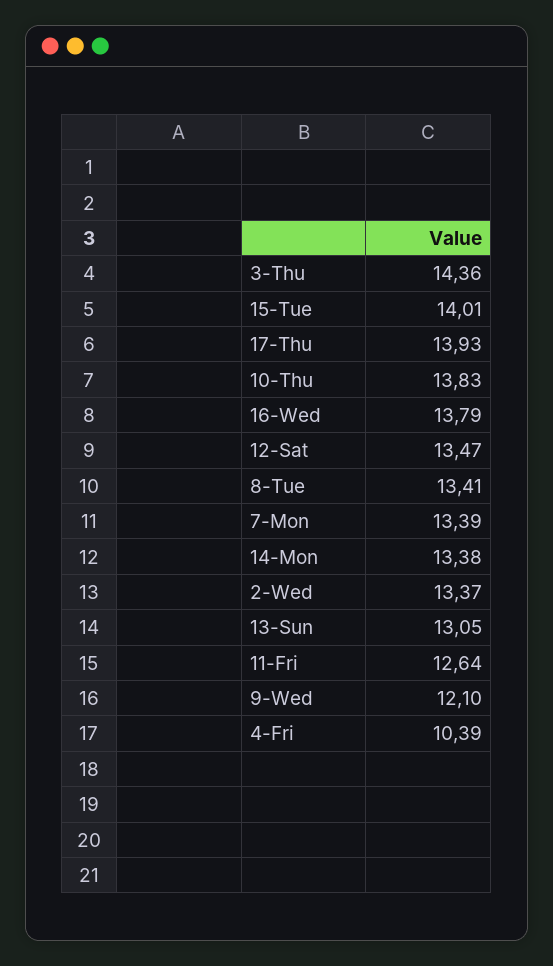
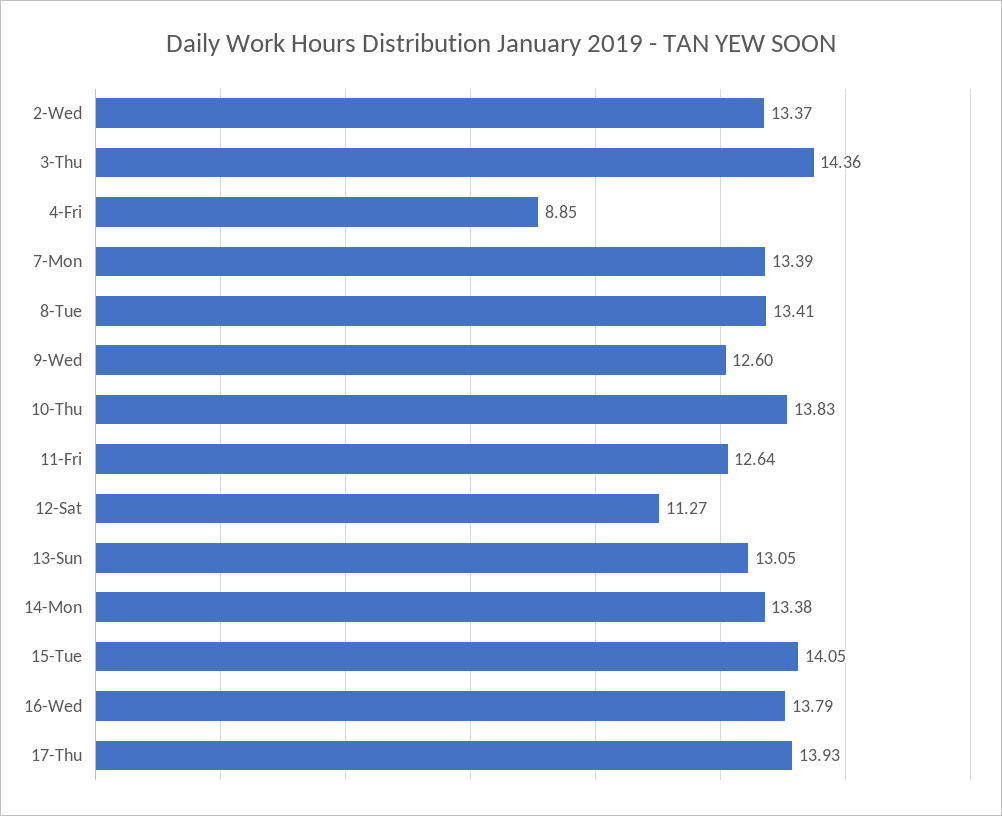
15-Tue: 14.01 -> 14.05
12-Sat: 13.47 -> 11.27
9-Wed: 12.1 -> 12.6
4-Fri: 10.39 -> 8.85

